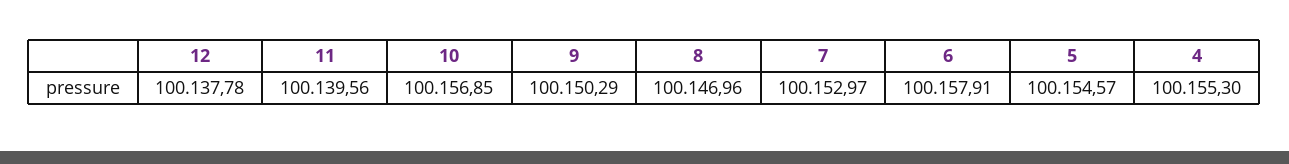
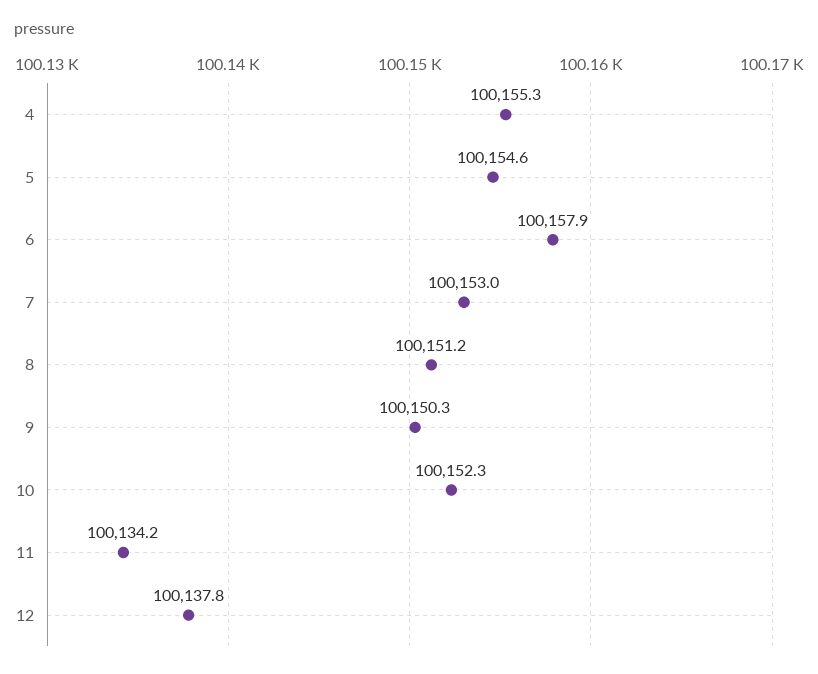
11: 100139.56 -> 100134.2
10: 100156.85 -> 100152.3
8: 100146.96 -> 100151.2

